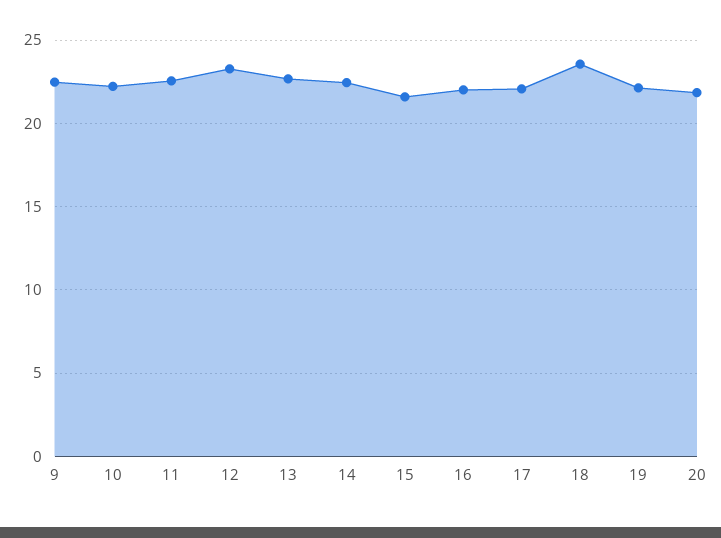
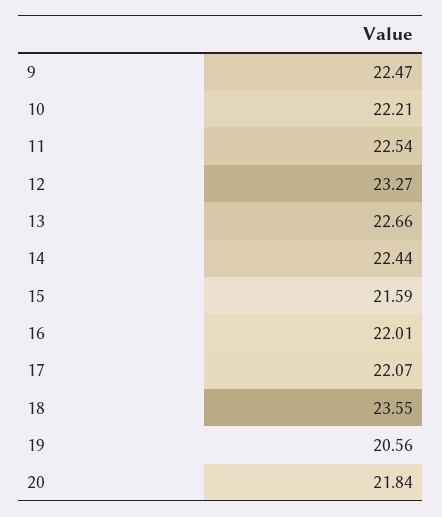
19: 22 -> 20.56

